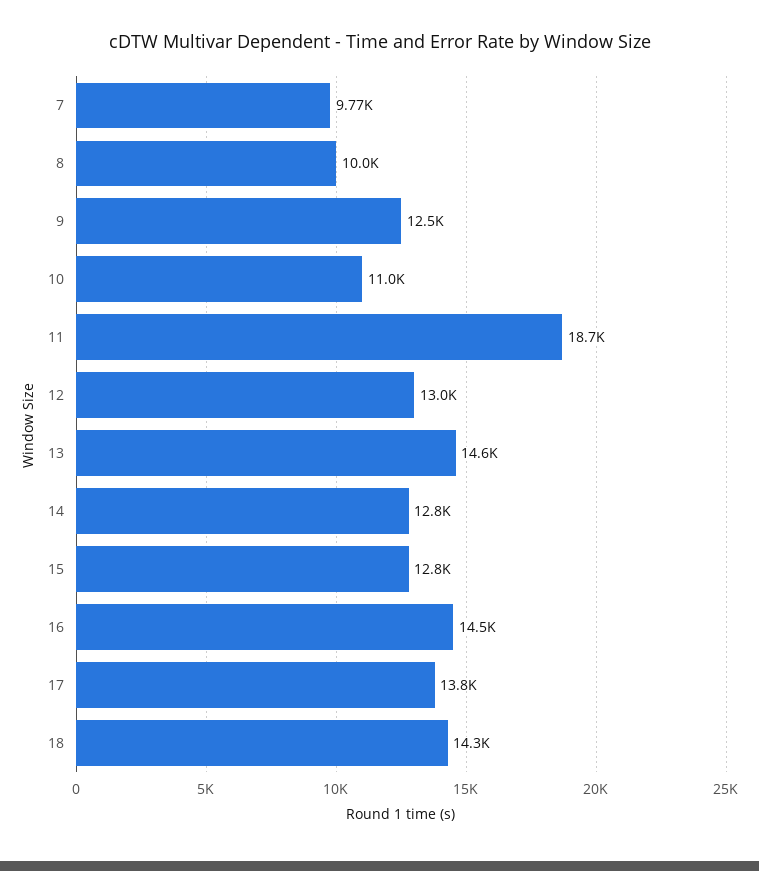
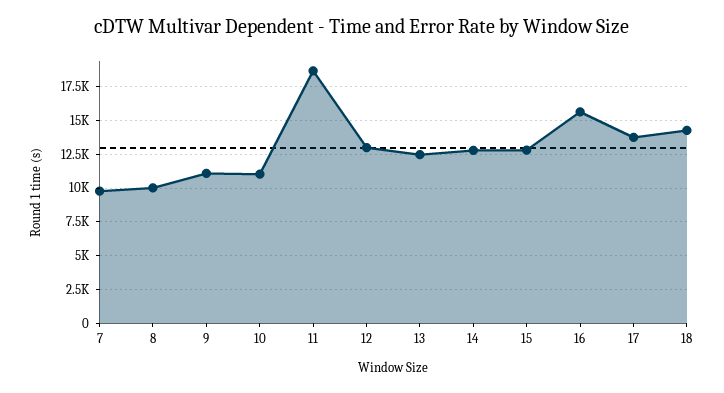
9: 12500 -> 11000
13: 14600 -> 12500
16: 14500 -> 15500

